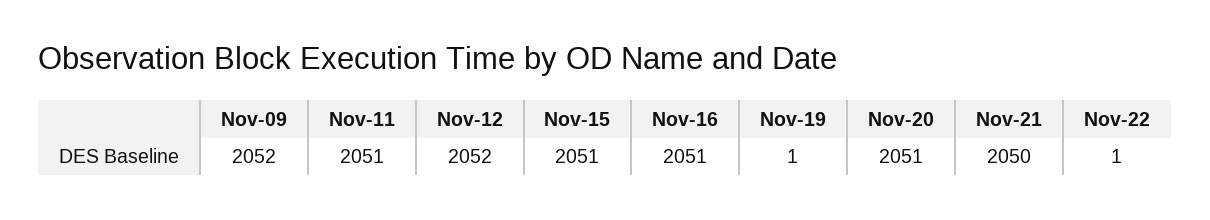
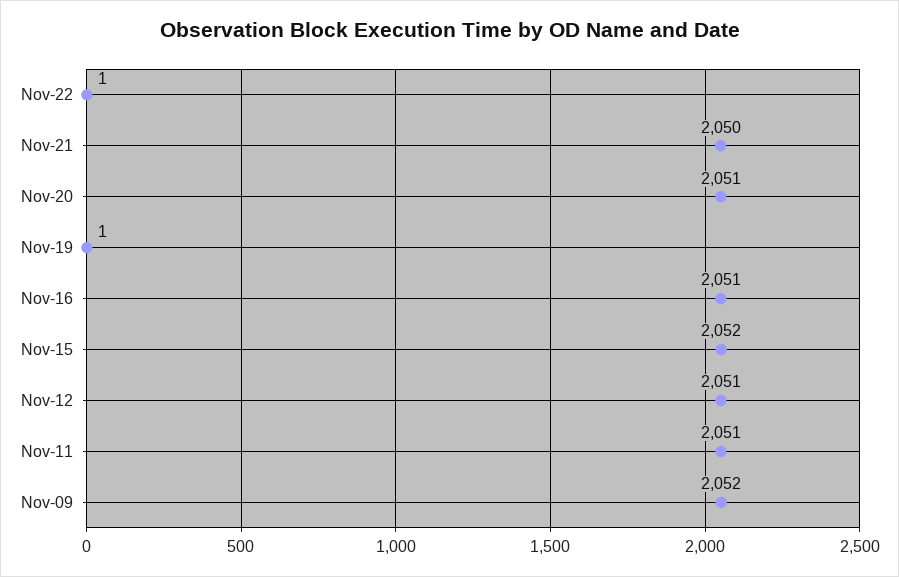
Nov-12: 2052 -> 2051
Nov-15: 2051 -> 2052

